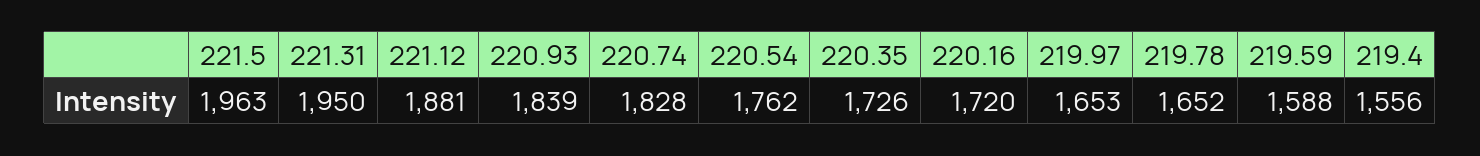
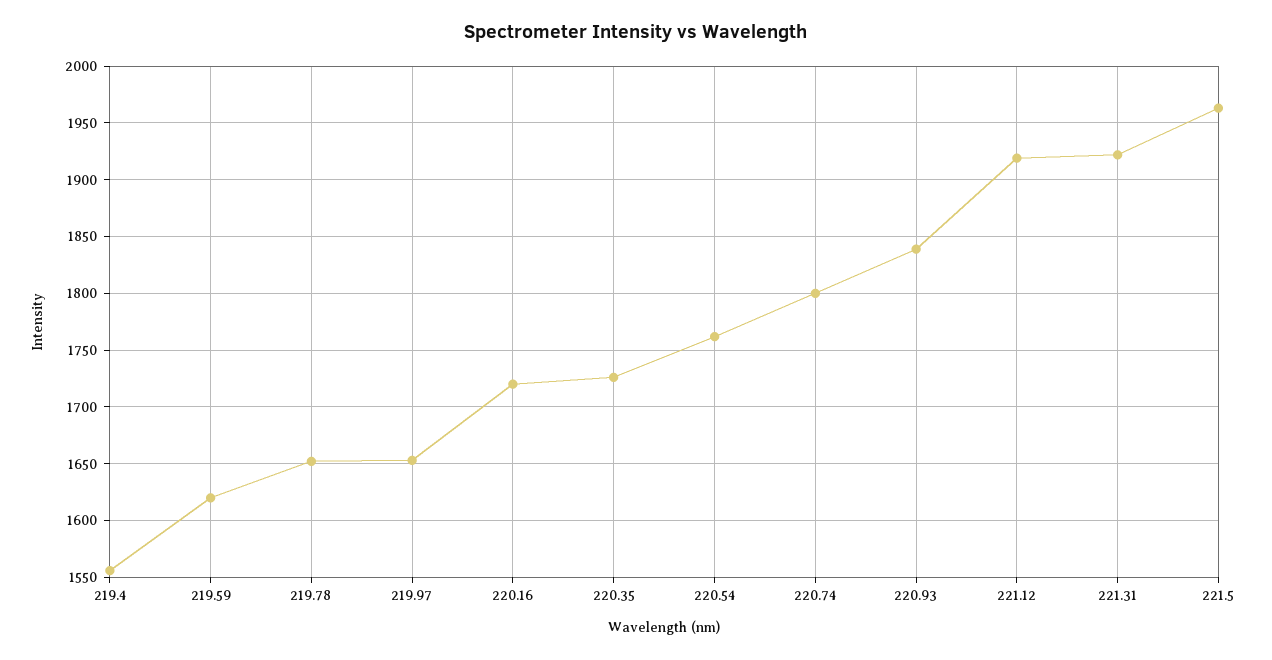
221.31: 1950 -> 1920
221.12: 1881 -> 1920
220.74: 1828 -> 1800
219.59: 1588 -> 1620

